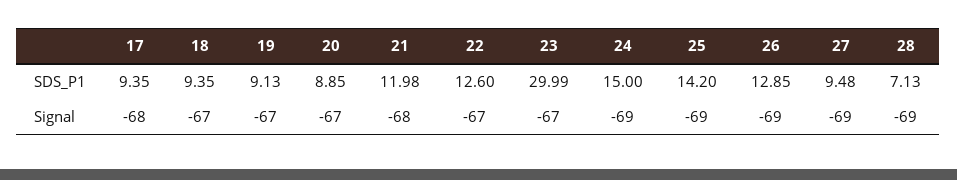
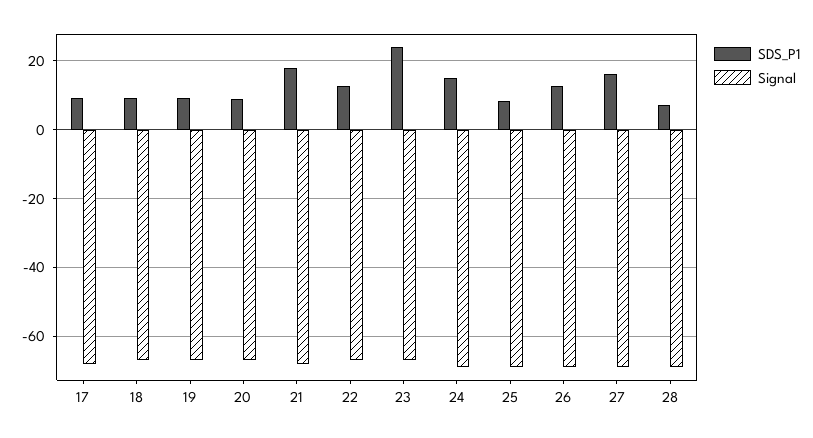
SDS_P1, 21: 11.98 -> 18
SDS_P1, 23: 29.99 -> 24
SDS_P1, 25: 14.2 -> 8
SDS_P1, 27: 9.48 -> 16

